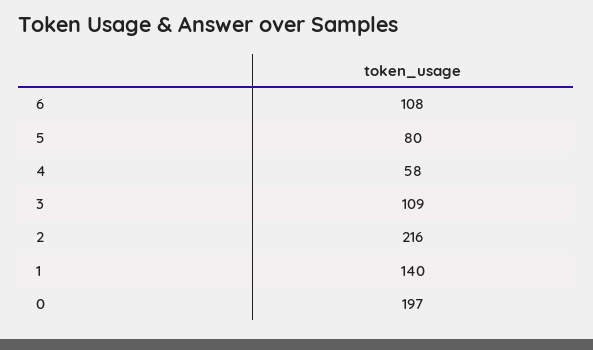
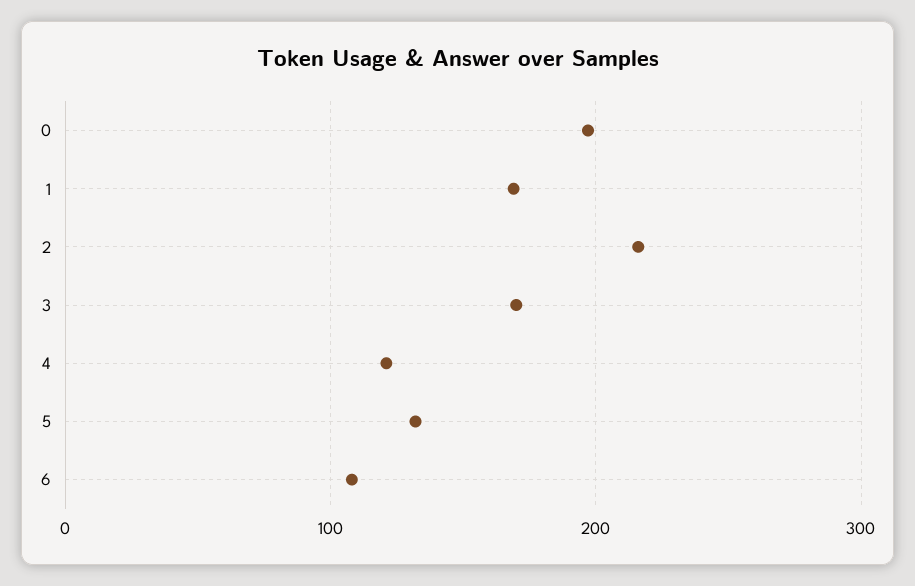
5: 80 -> 130
4: 58 -> 120
3: 109 -> 170
1: 140 -> 170

